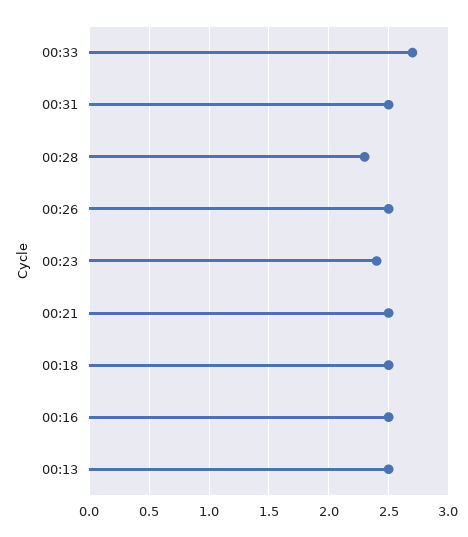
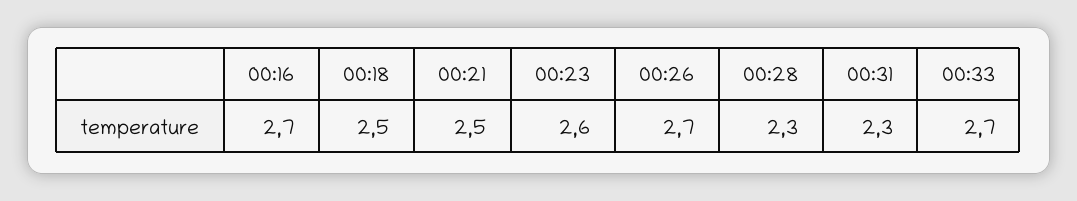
00:31: 2.5 -> 2.3
00:26: 2.5 -> 2.7
00:23: 2.4 -> 2.6
00:16: 2.5 -> 2.7
00:13: 2.5 -> none

